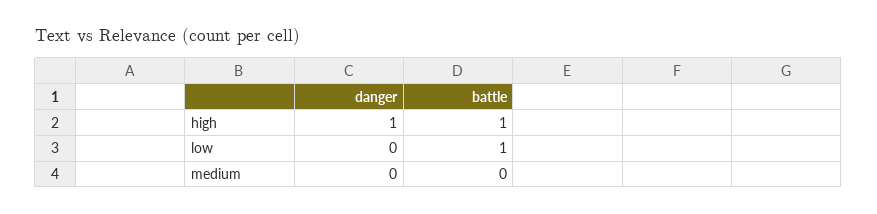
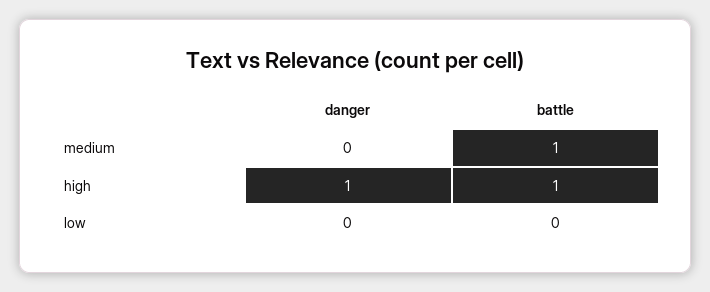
battle, low: 1 -> 0
battle, medium: 0 -> 1

